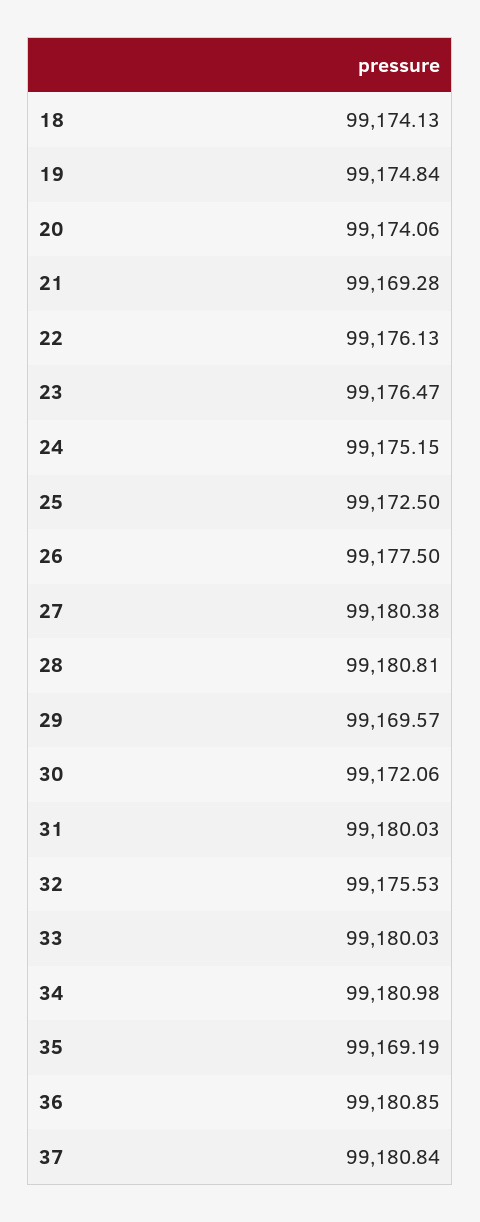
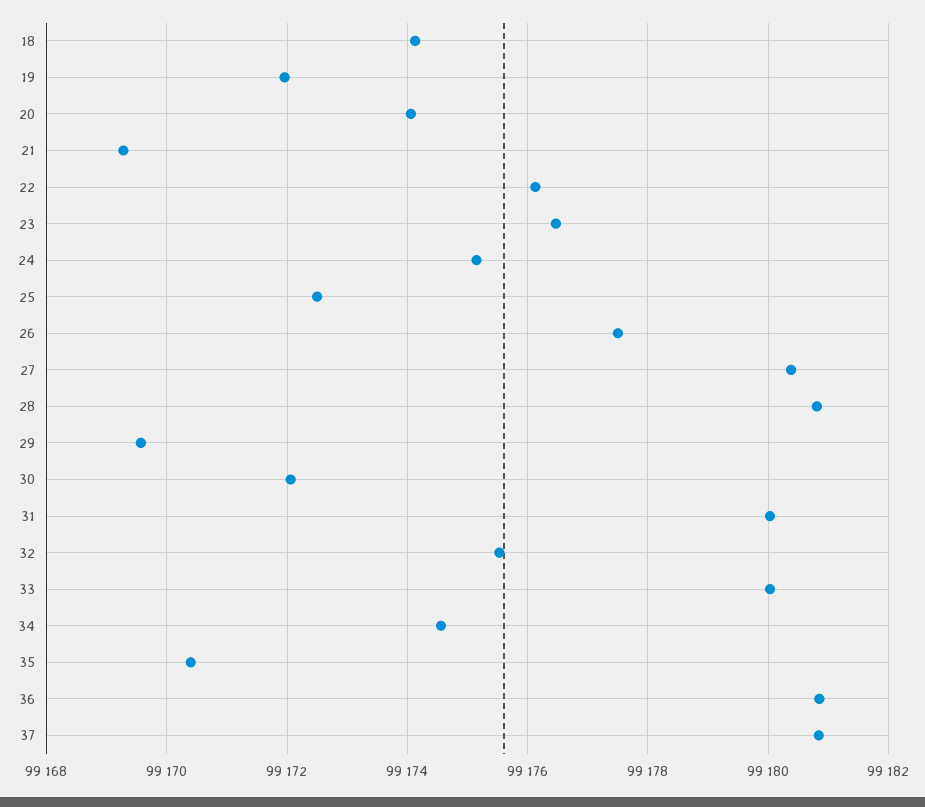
19: 99174.84 -> 99172
34: 99180.98 -> 99174.6
35: 99169.19 -> 99170.4

